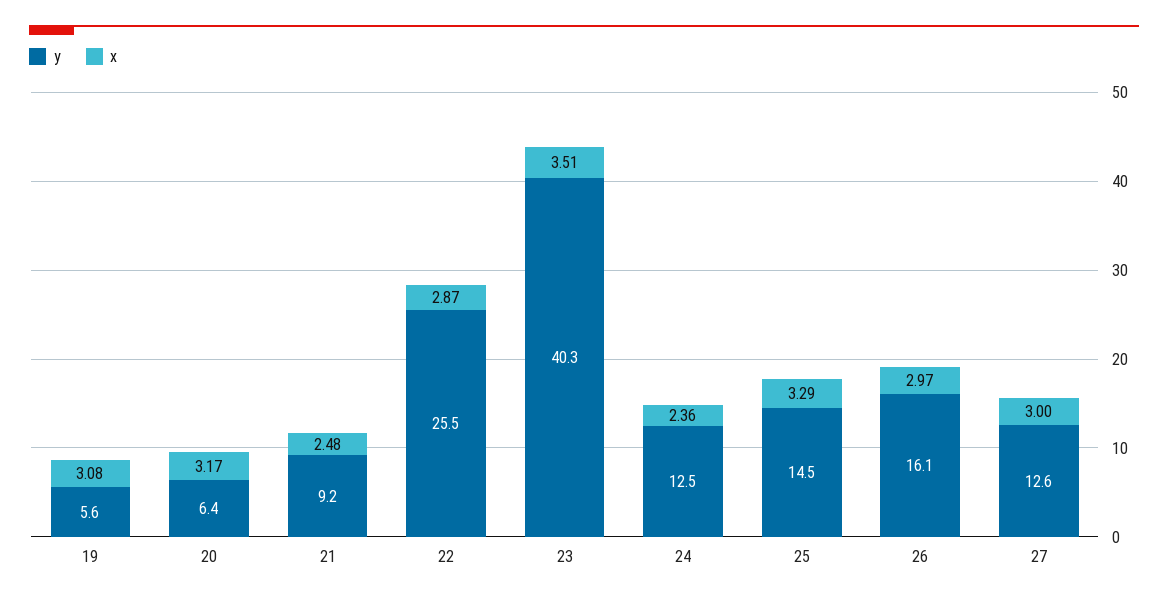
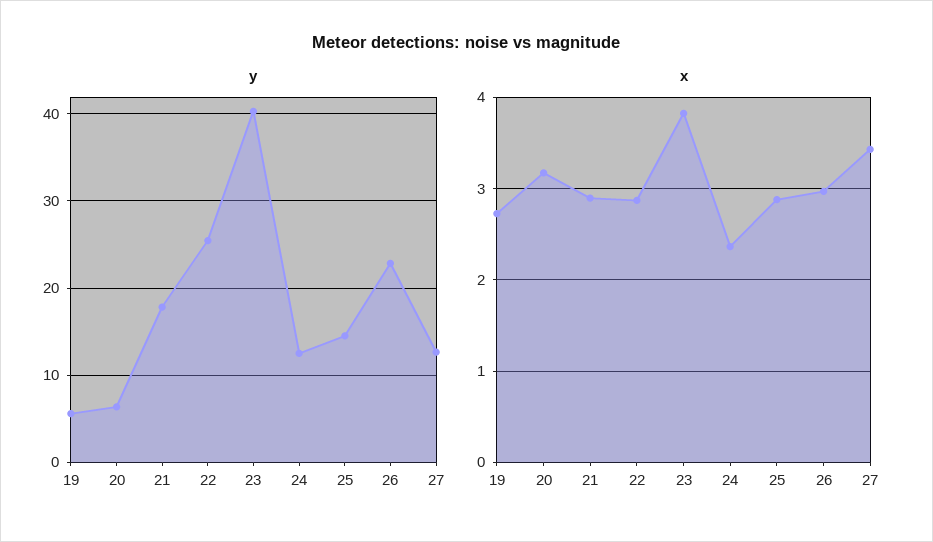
x, 19: 3.08 -> 2.7
y, 21: 9.2 -> 18
x, 21: 2.48 -> 2.9
x, 23: 3.51 -> 3.8
x, 25: 3.29 -> 2.9
y, 26: 16.1 -> 23
x, 27: 3 -> 3.4

